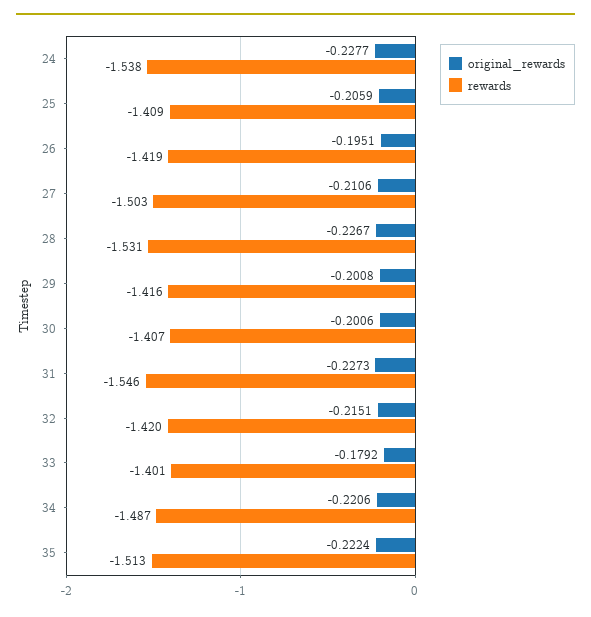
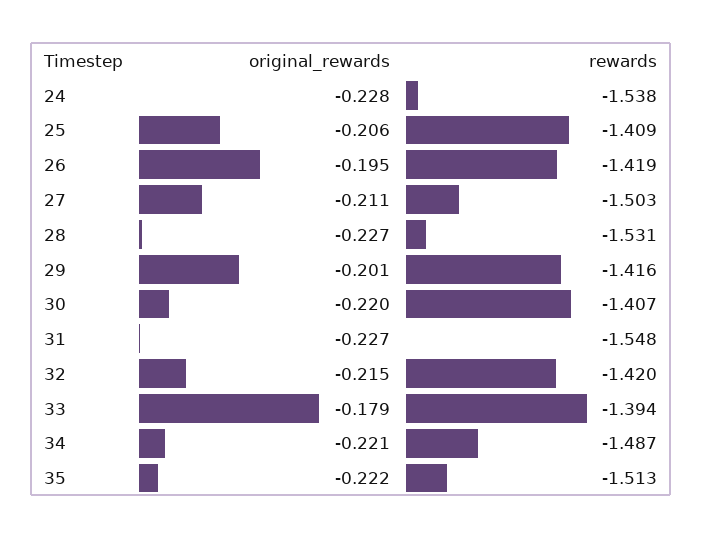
original_rewards, 30: -0.2006 -> -0.22
rewards, 31: -1.546 -> -1.548
rewards, 33: -1.401 -> -1.394

